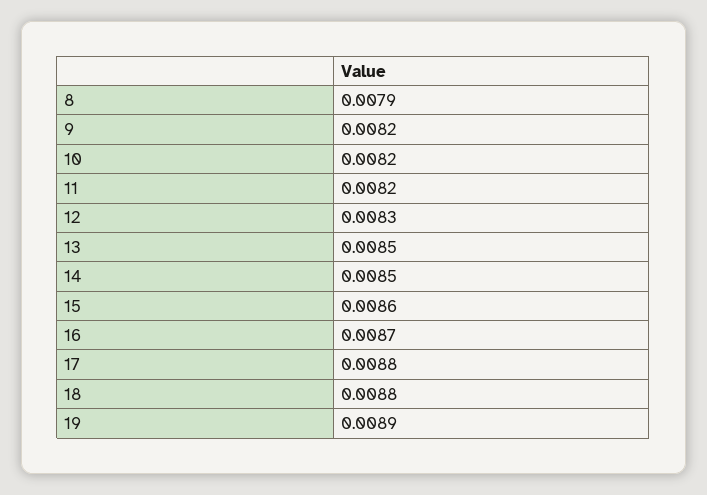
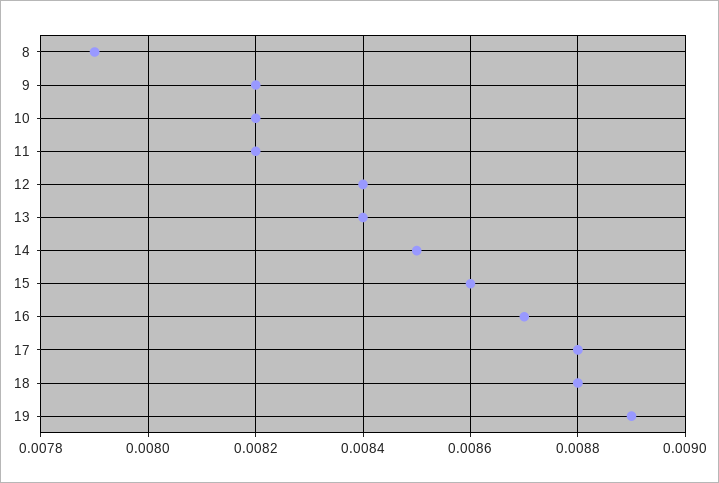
12: 0.0083 -> 0.0084
13: 0.0085 -> 0.0084

